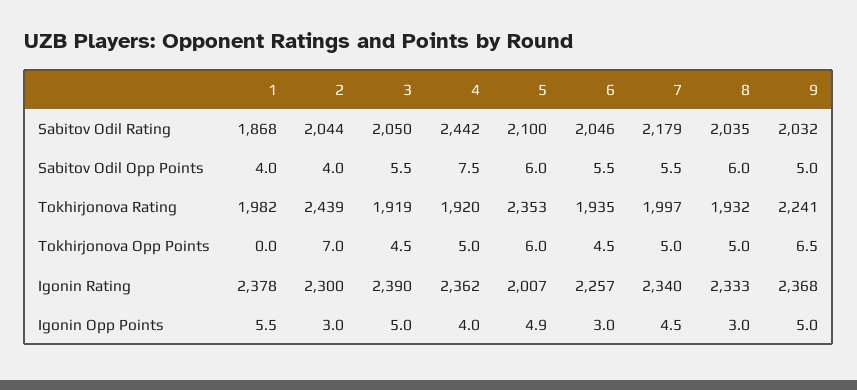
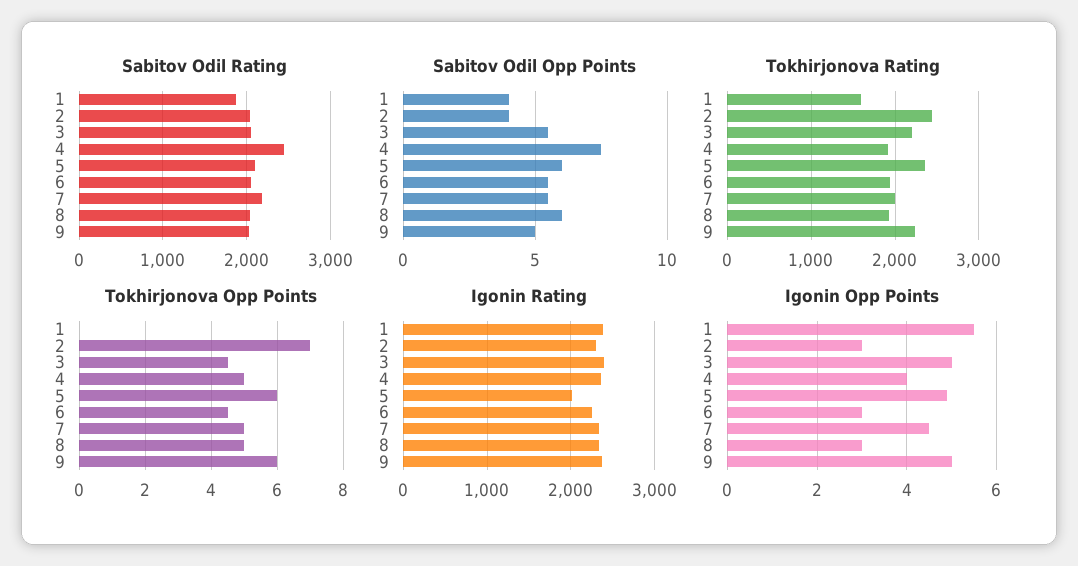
Tokhirjonova Rating, 1: 1982 -> 1600
Tokhirjonova Rating, 3: 1919 -> 2200
Tokhirjonova Opp Points, 9: 6.5 -> 6

